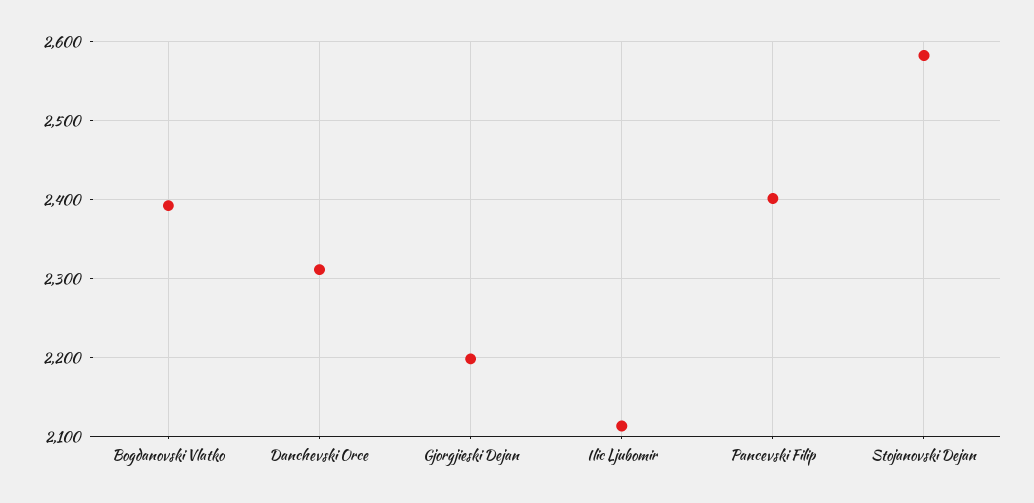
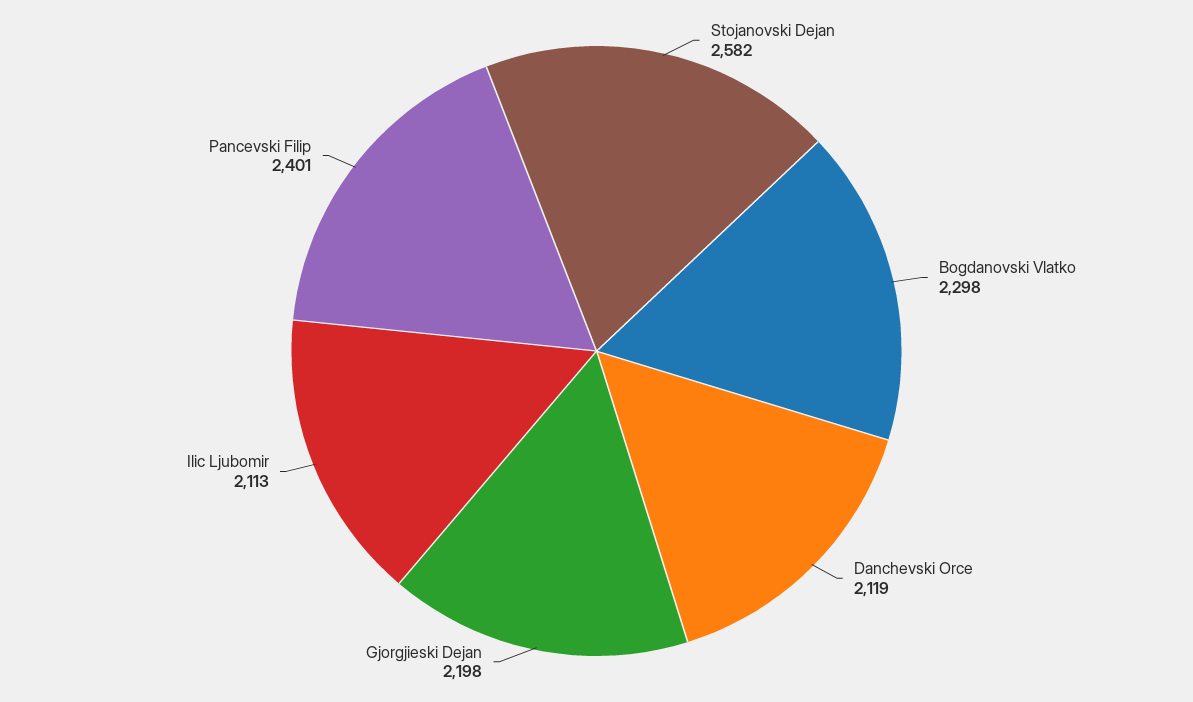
Bogdanovski Vlatko: 2390 -> 2298
Danchevski Orce: 2310 -> 2119

